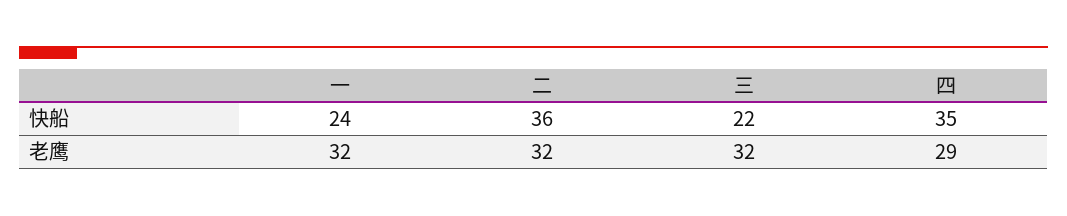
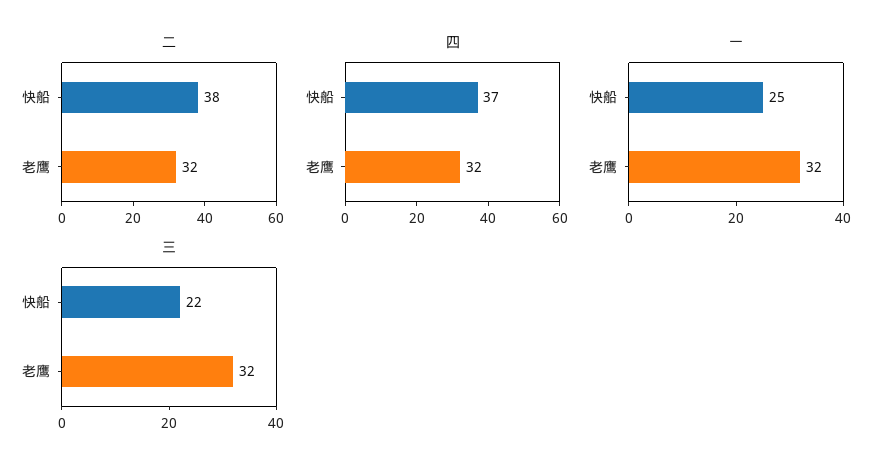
一, 快船: 24 -> 25
二, 快船: 36 -> 38
四, 快船: 35 -> 37
四, 老鹰: 29 -> 32

